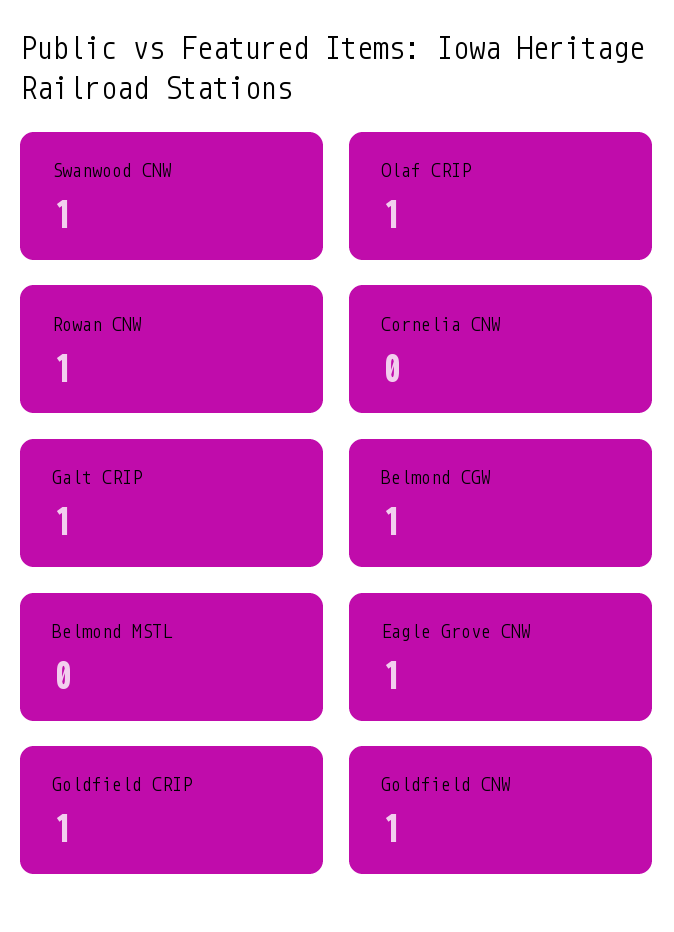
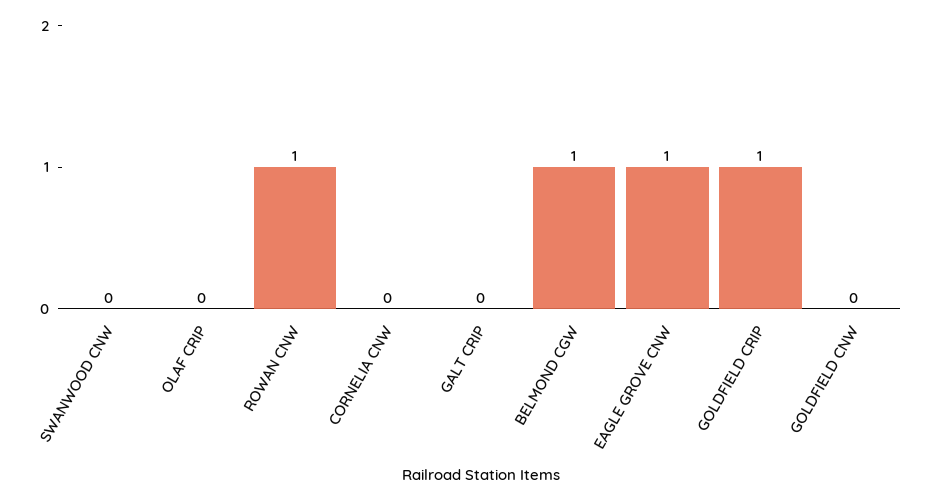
Swanwood CNW: 1 -> 0
Olaf CRIP: 1 -> 0
Galt CRIP: 1 -> 0
Belmond MSTL: 0 -> none
Goldfield CNW: 1 -> 0

